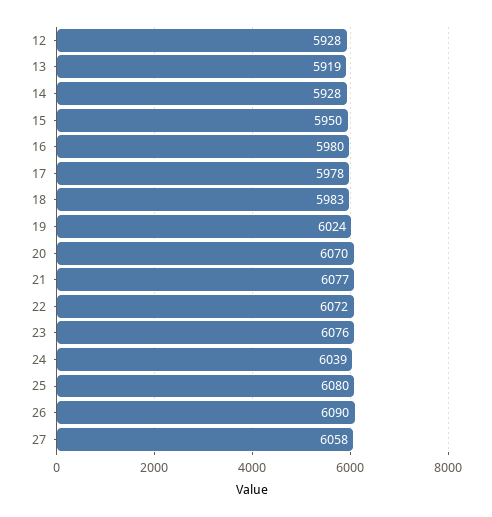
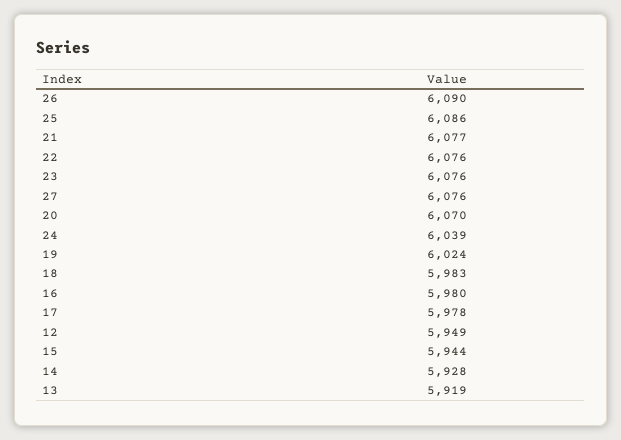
12: 5928 -> 5949
15: 5950 -> 5944
22: 6072 -> 6076
25: 6080 -> 6086
27: 6058 -> 6076

